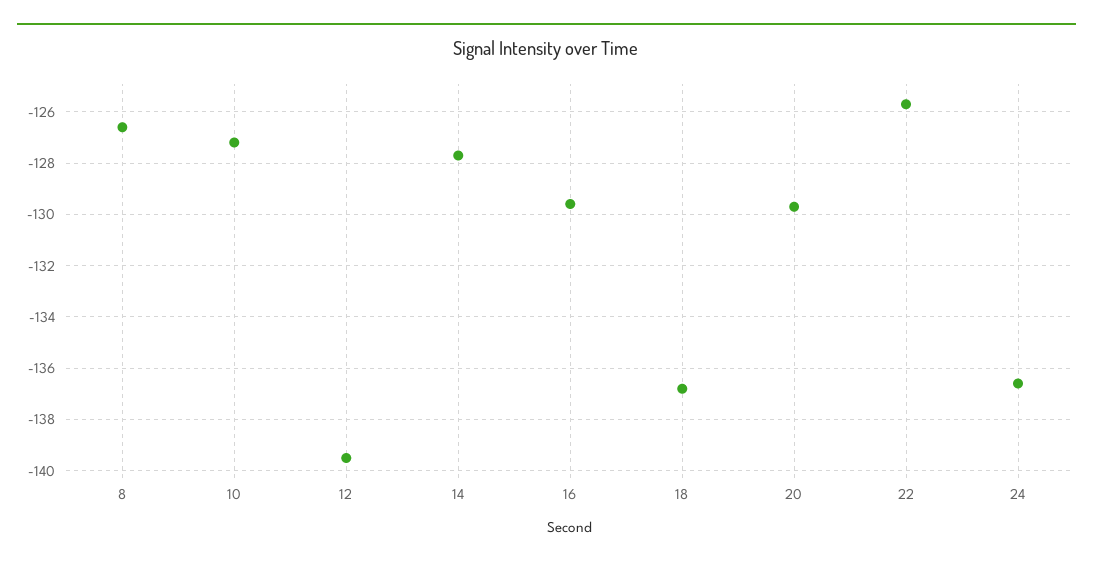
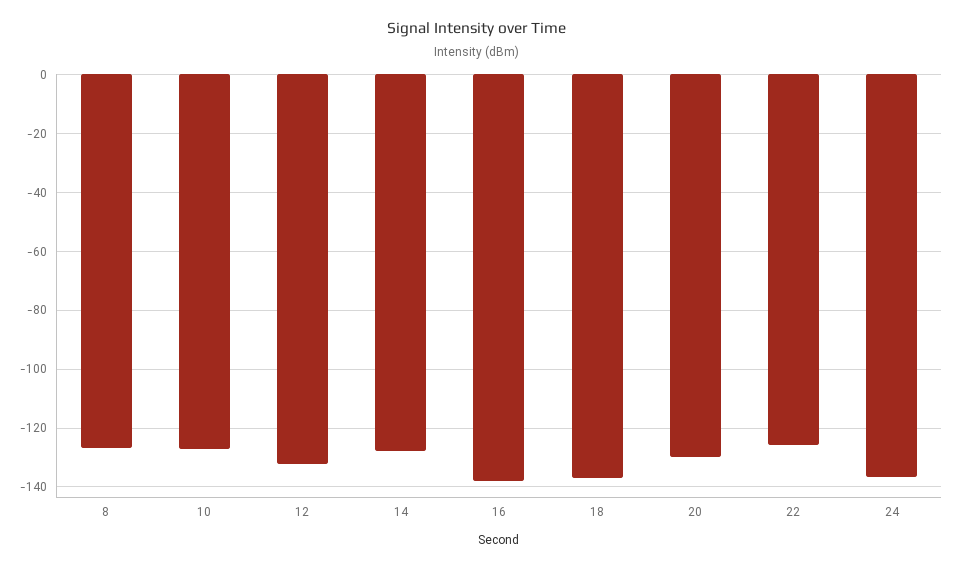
12: -139.5 -> -132.5
16: -129.5 -> -137.5

